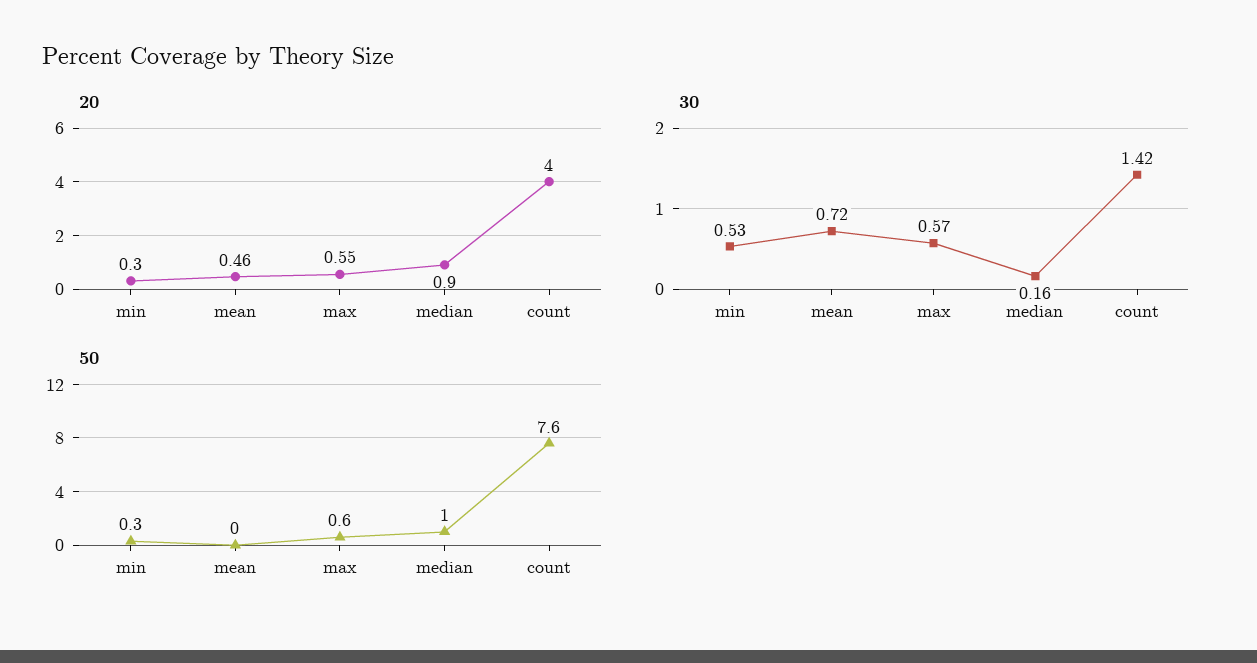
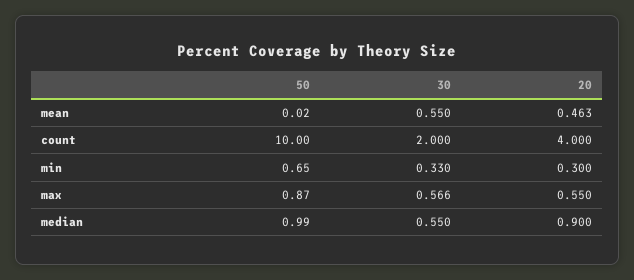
30, min: 0.53 -> 0.33
30, mean: 0.72 -> 0.55
30, median: 0.16 -> 0.55
30, count: 1.42 -> 2
50, min: 0.3 -> 0.65
50, max: 0.6 -> 0.87
50, count: 7.6 -> 10

